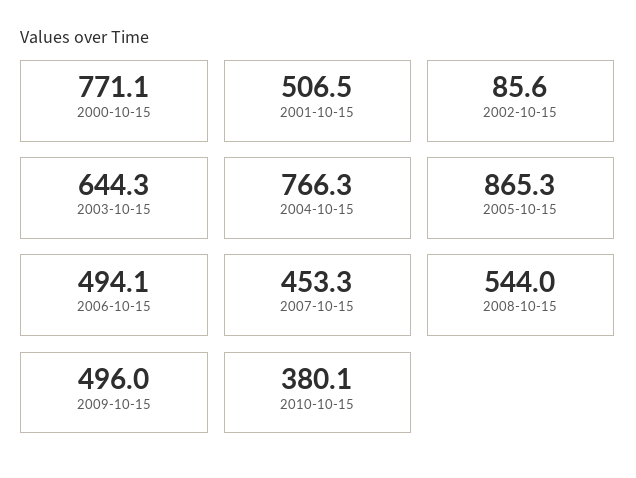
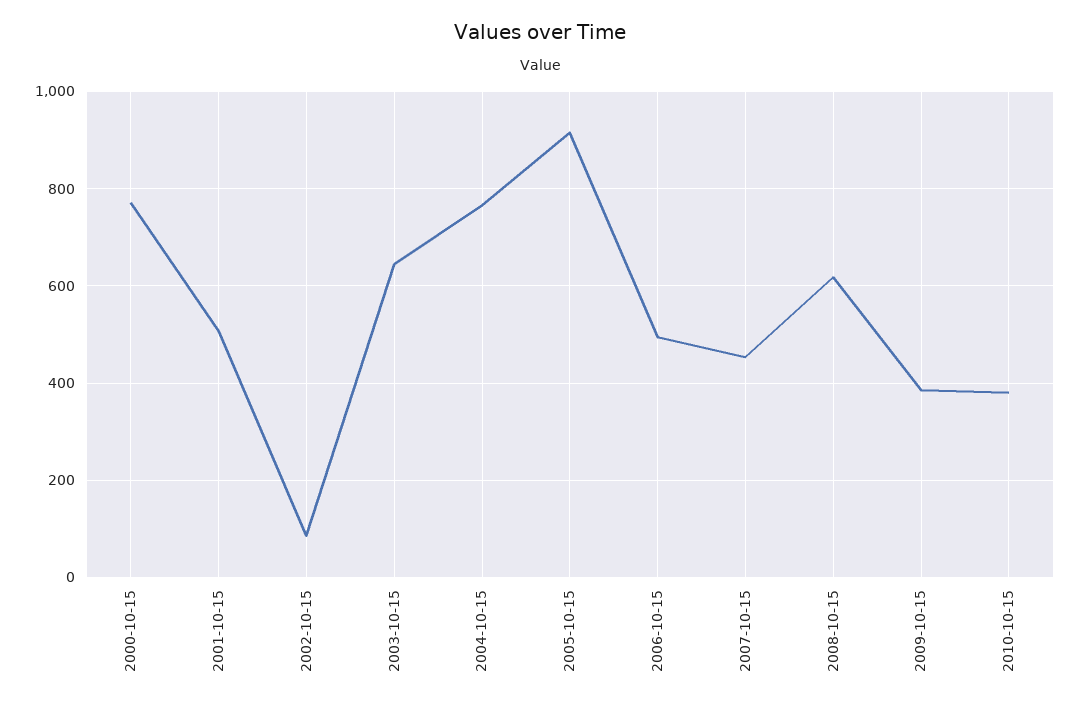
2005-10-15: 865.3 -> 920
2008-10-15: 544 -> 620
2009-10-15: 496 -> 380

